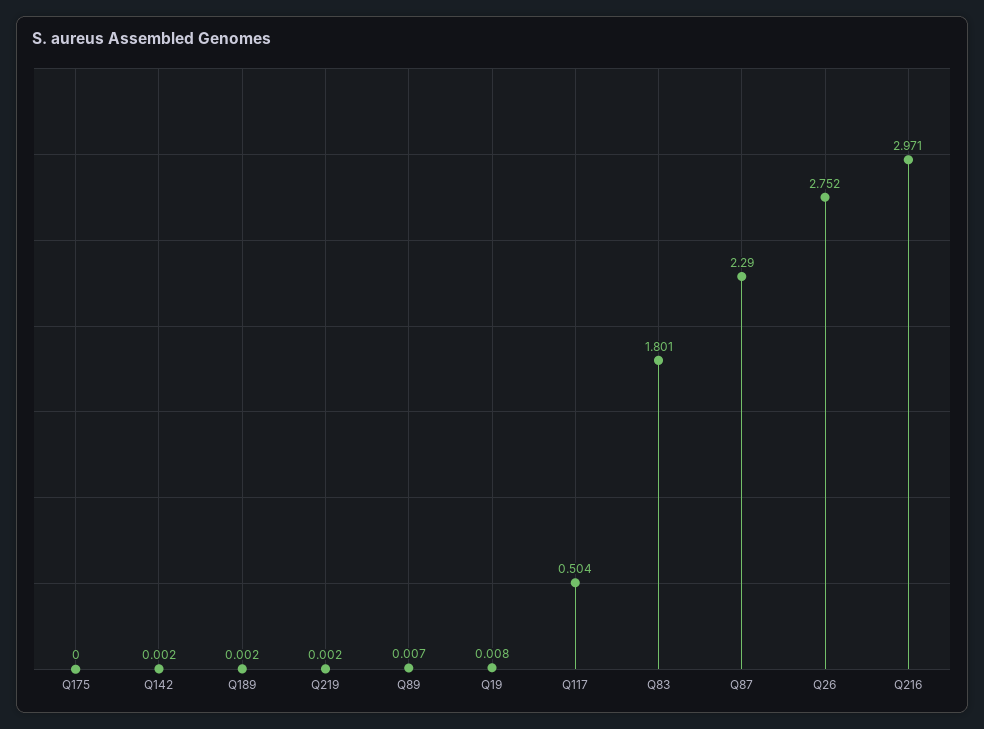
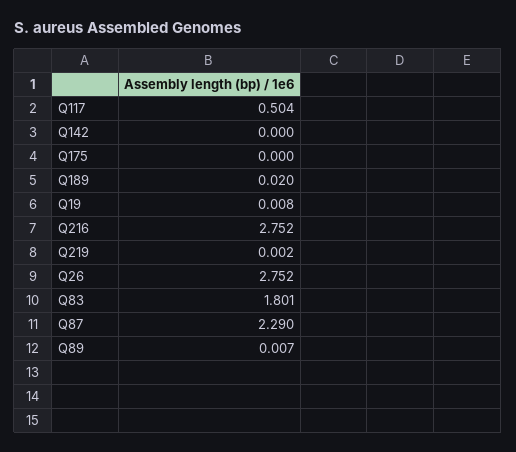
Q142: 0.002 -> 0
Q189: 0.002 -> 0.02
Q216: 2.971 -> 2.752

